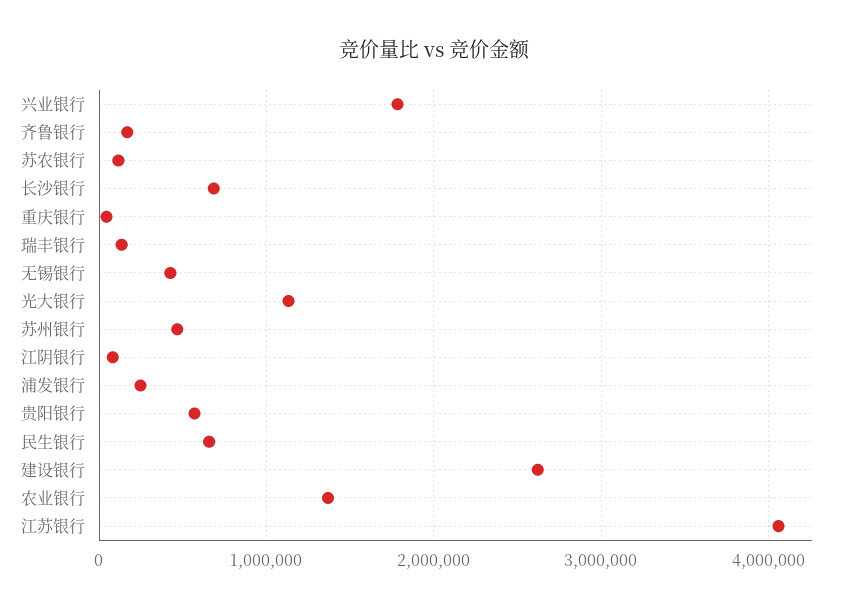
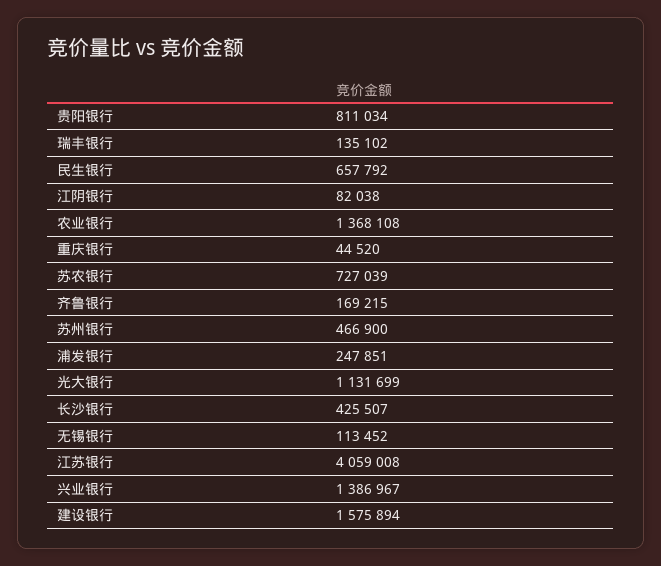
兴业银行: 1800000 -> 1386967
苏农银行: 100000 -> 727039
长沙银行: 700000 -> 425507
无锡银行: 400000 -> 113452
贵阳银行: 600000 -> 811034
建设银行: 2600000 -> 1575894

